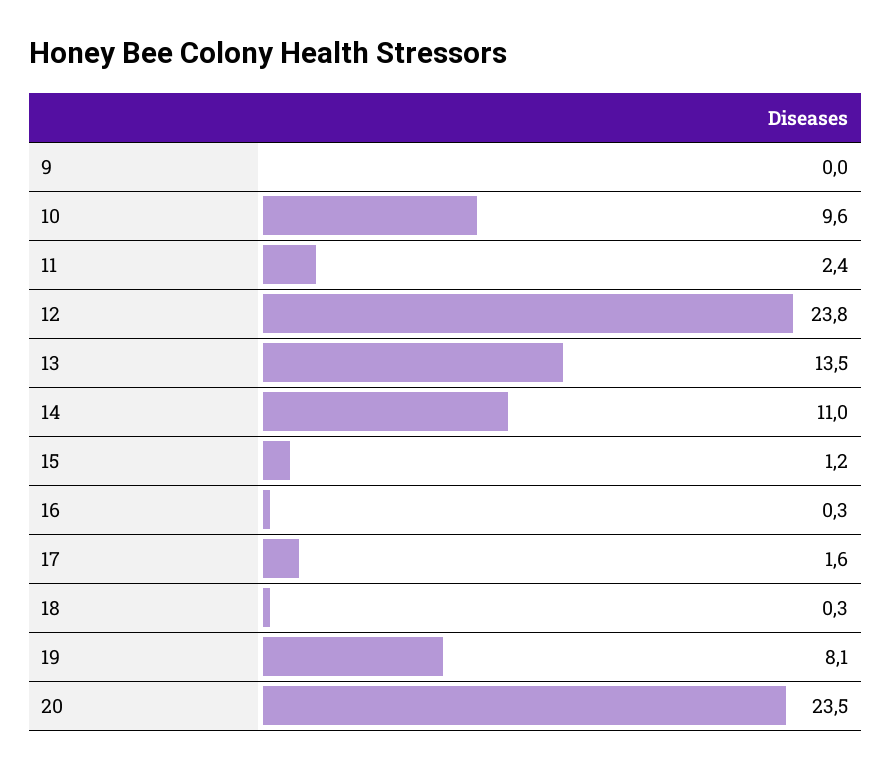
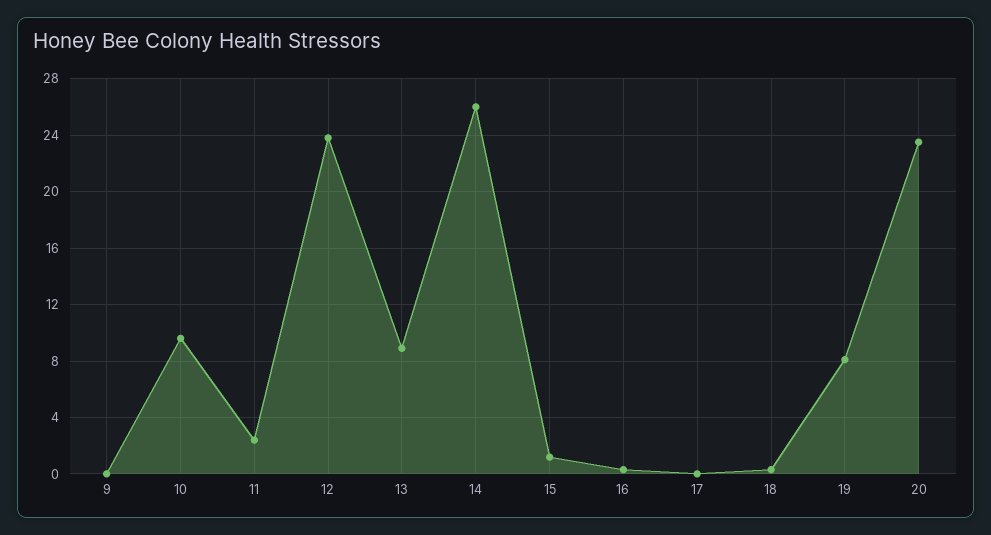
13: 13.5 -> 9
14: 11 -> 26
17: 1.6 -> 0

